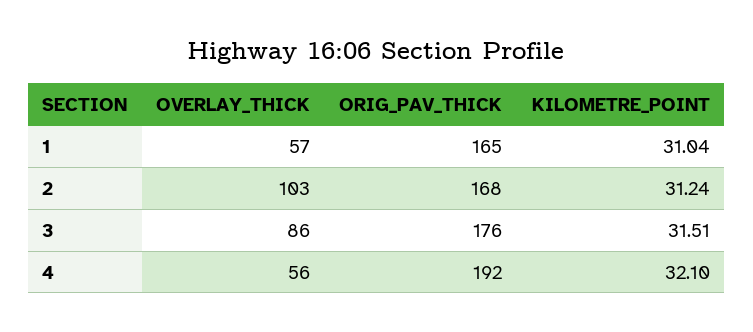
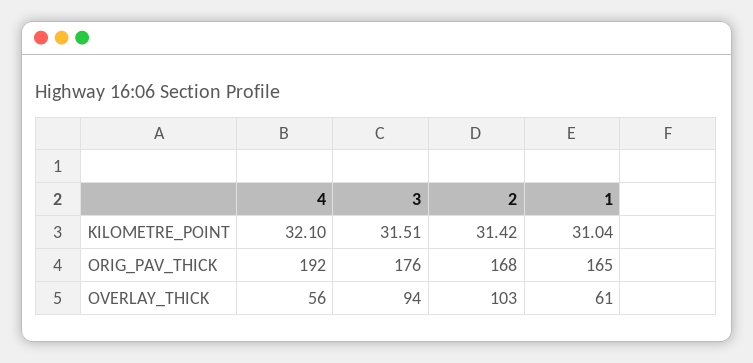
OVERLAY_THICK, 1: 57 -> 61
KILOMETRE_POINT, 2: 31.24 -> 31.42
OVERLAY_THICK, 3: 86 -> 94

